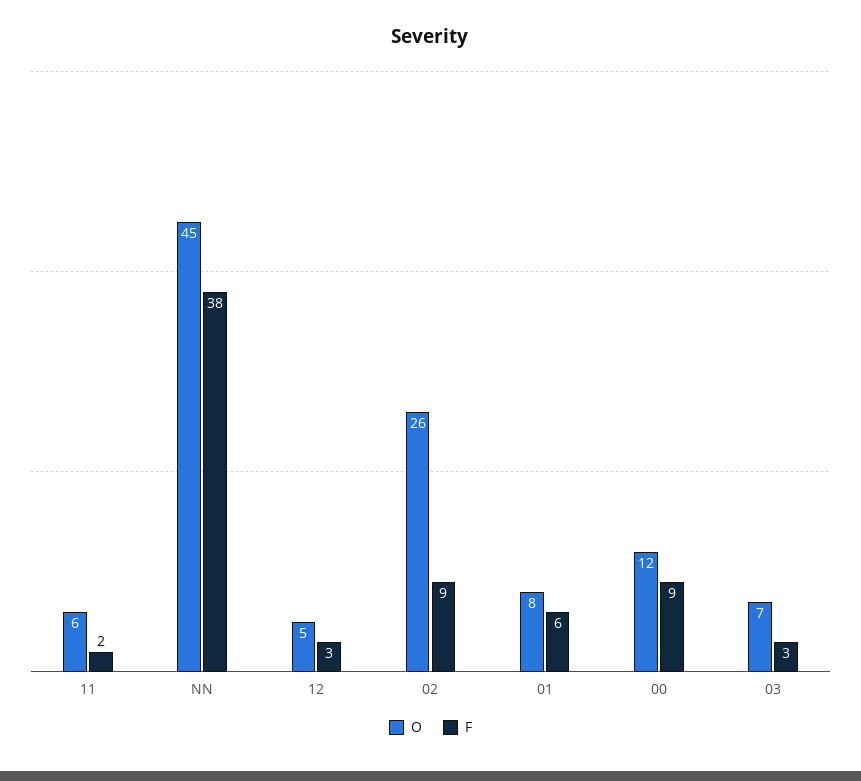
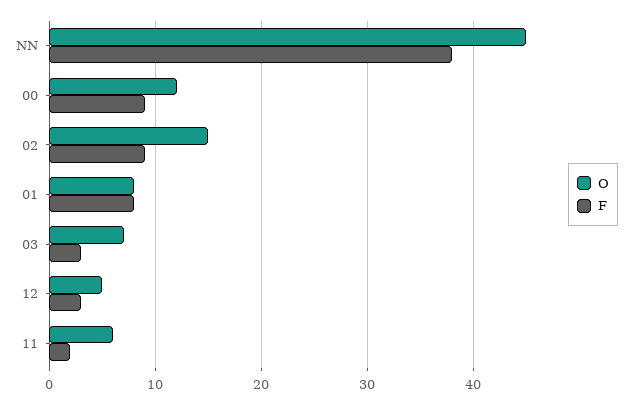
O, 02: 26 -> 15
F, 01: 6 -> 8

